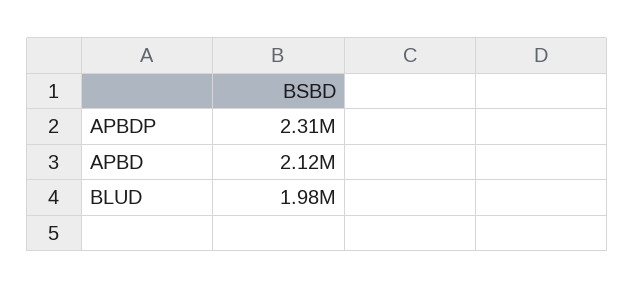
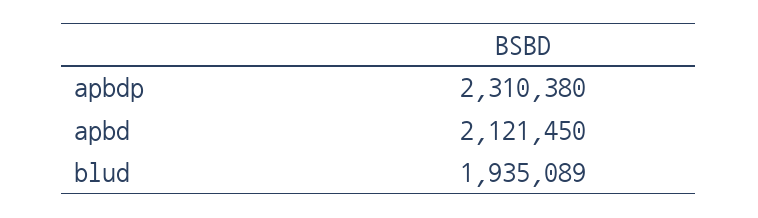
BLUD: 1980000 -> 1935089

